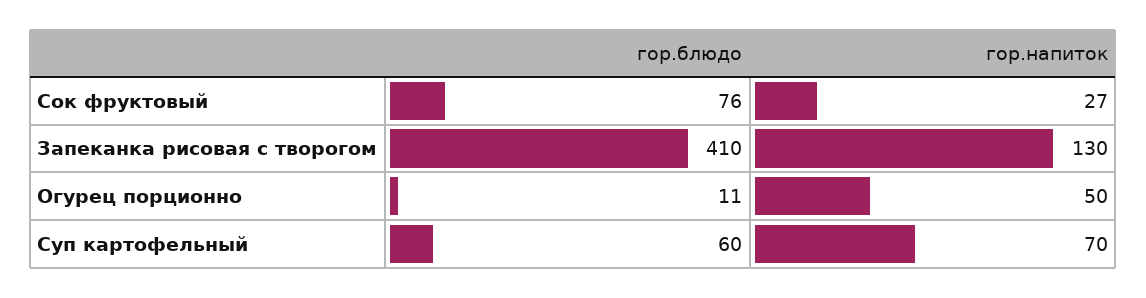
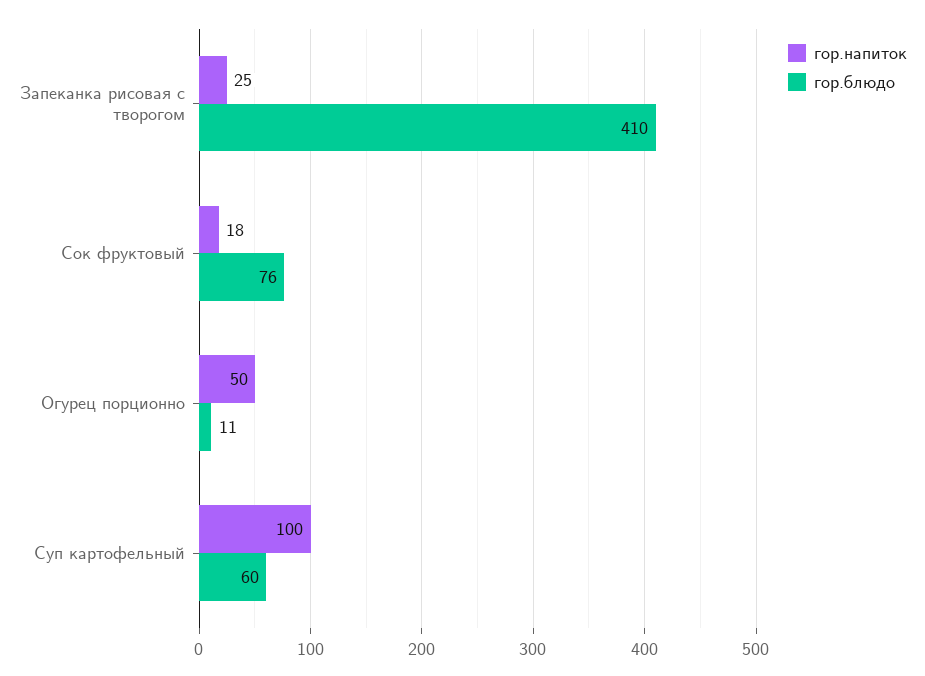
гор.напиток, Сок фруктовый: 27 -> 18
гор.напиток, Запеканка рисовая с творогом: 130 -> 25
гор.напиток, Суп картофельный: 70 -> 100

